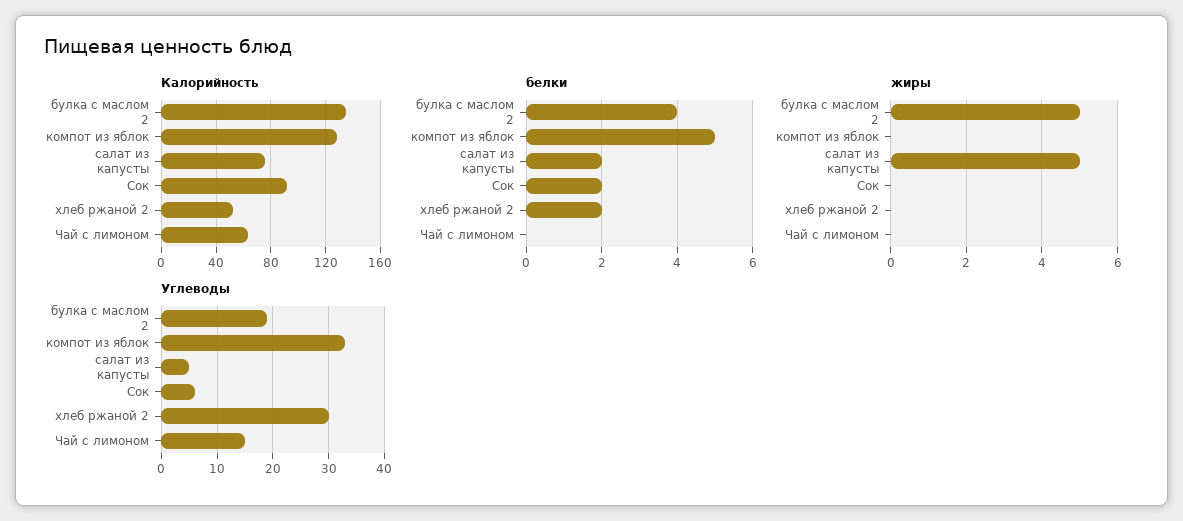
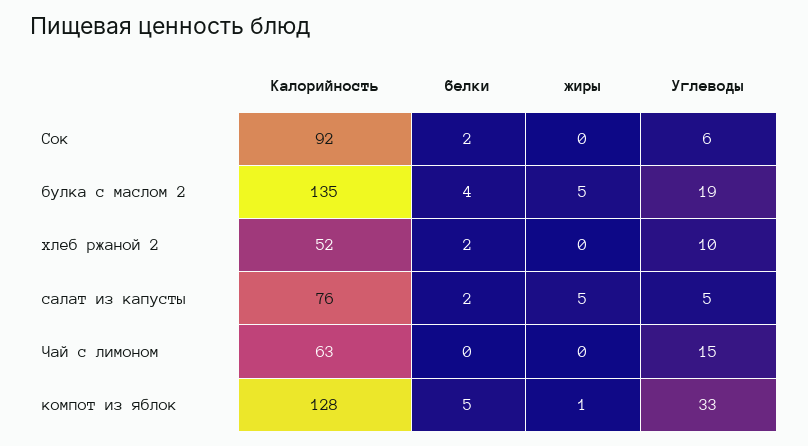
жиры, компот из яблок: 0 -> 1
Углеводы, хлеб ржаной 2: 30 -> 10

